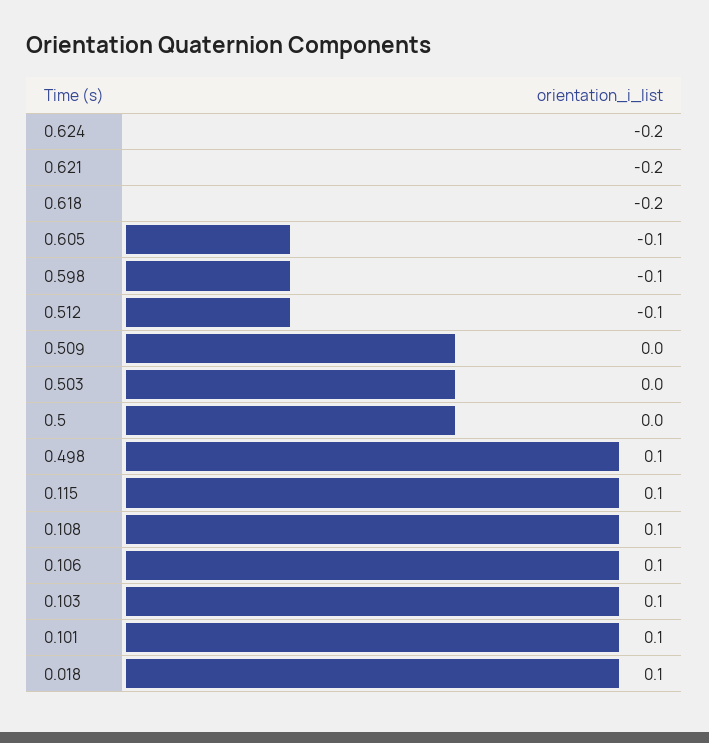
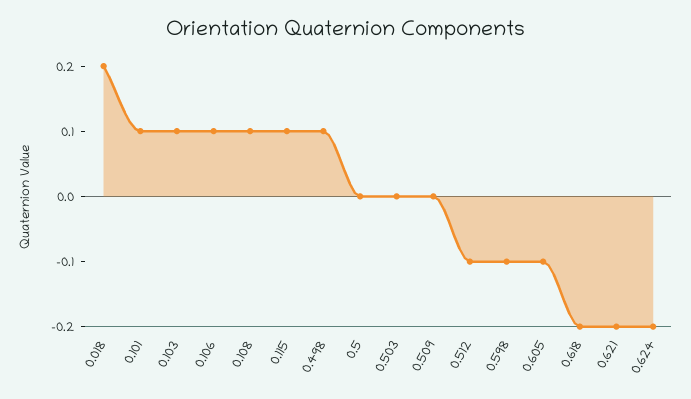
0.018: 0.1 -> 0.2

